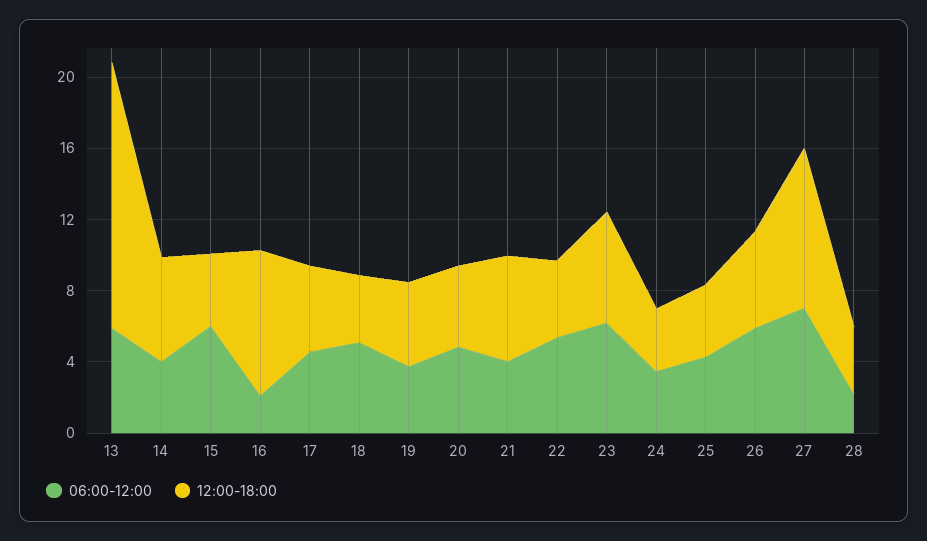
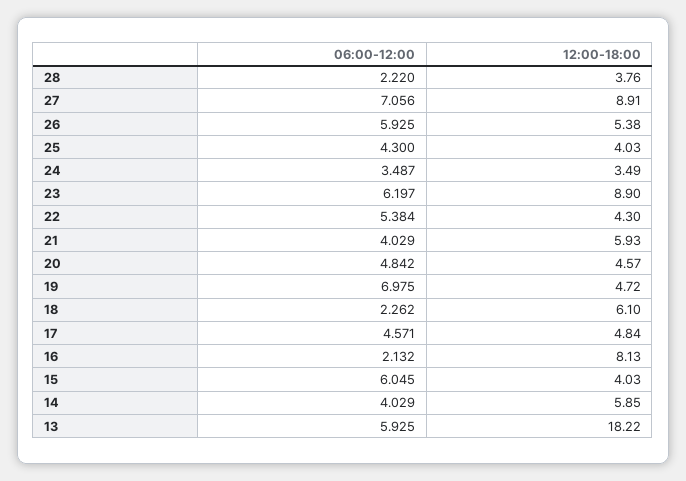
12:00-18:00, 13: 15 -> 18.22
06:00-12:00, 18: 5 -> 2.262
12:00-18:00, 18: 4 -> 6.1
06:00-12:00, 19: 4 -> 6.975
12:00-18:00, 23: 6 -> 8.9

